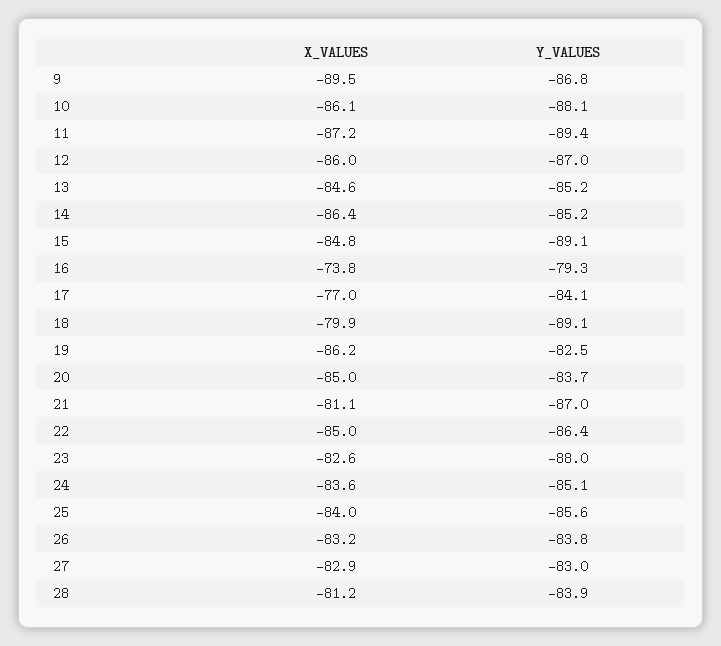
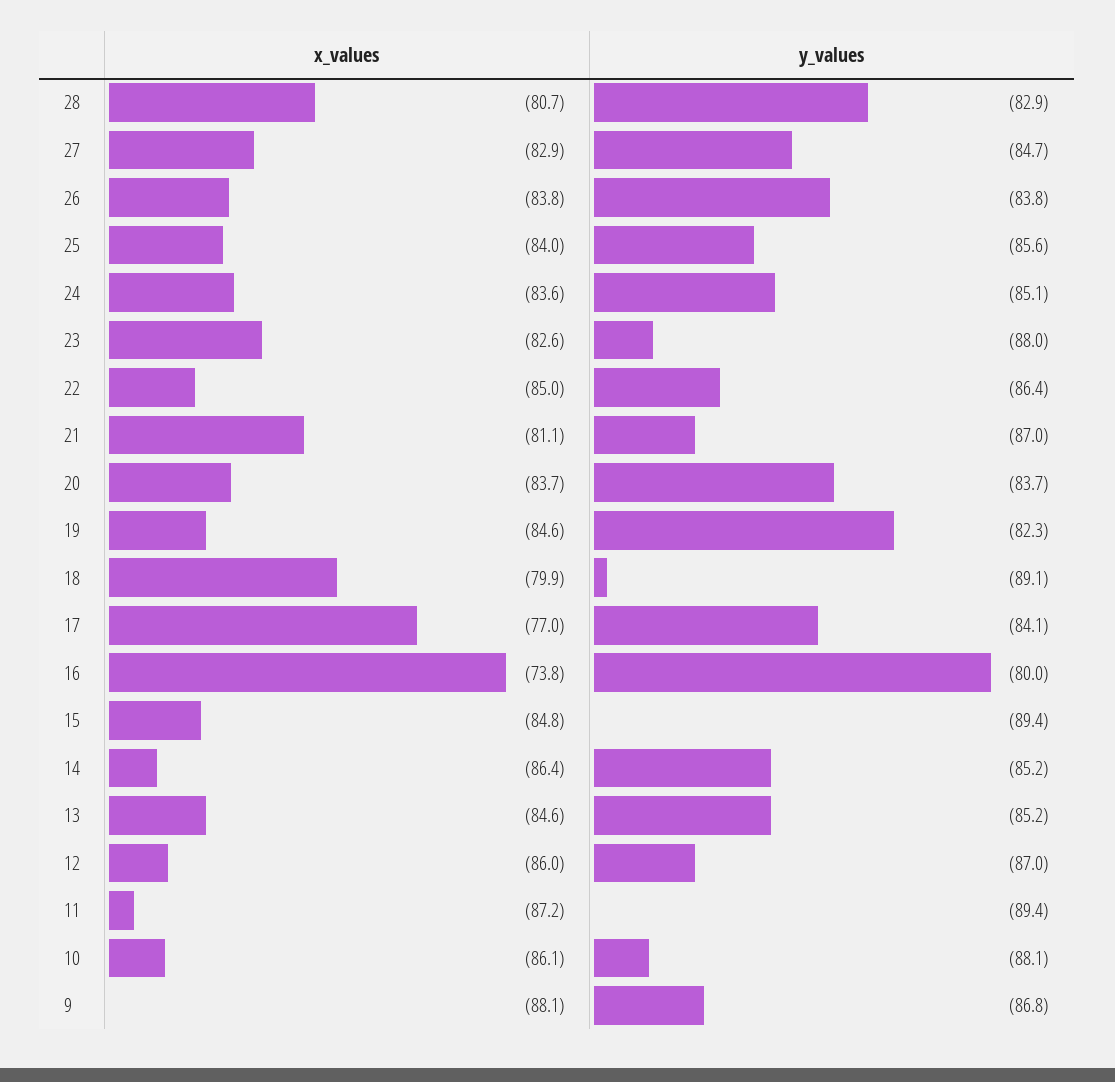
X_VALUES, 9: -89.5 -> -88.1
Y_VALUES, 15: -89.1 -> -89.4
Y_VALUES, 16: -79.3 -> -80
X_VALUES, 19: -86.2 -> -84.6
Y_VALUES, 19: -82.5 -> -82.3
X_VALUES, 20: -85 -> -83.7
X_VALUES, 26: -83.2 -> -83.8
Y_VALUES, 27: -83 -> -84.7
X_VALUES, 28: -81.2 -> -80.7
Y_VALUES, 28: -83.9 -> -82.9

